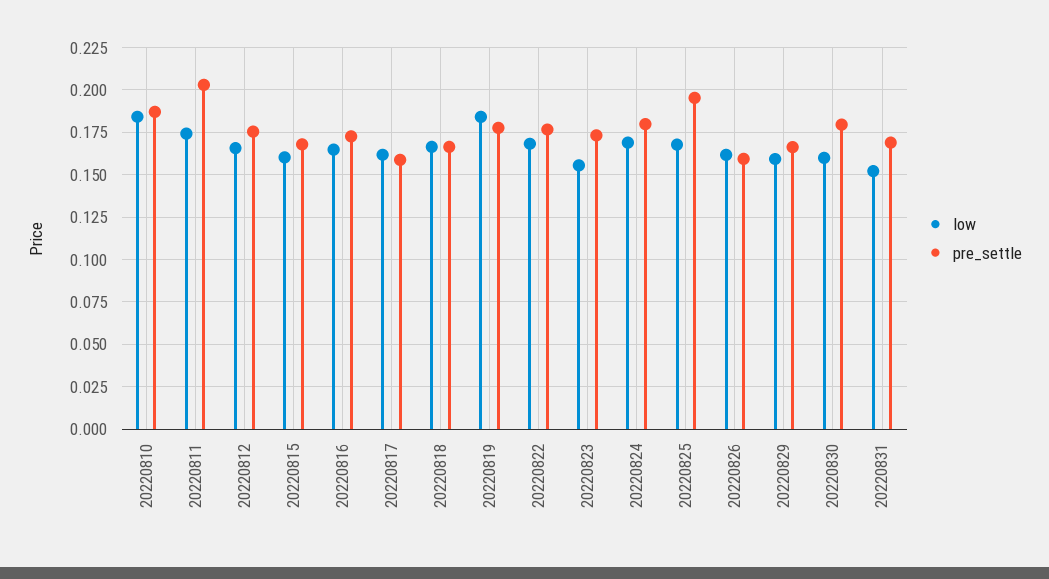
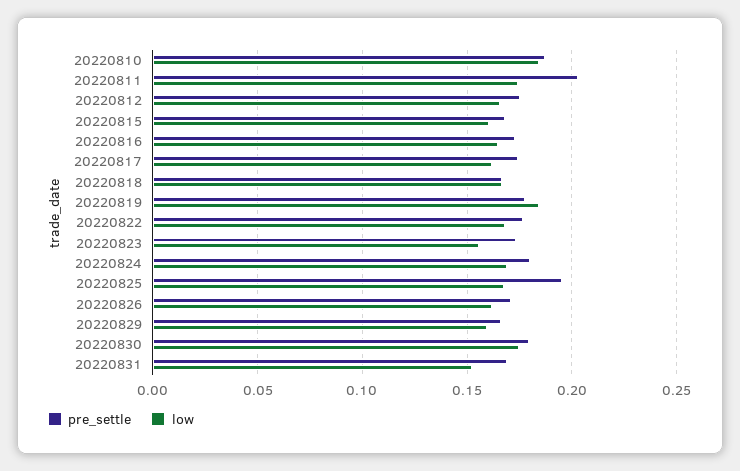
pre_settle, 20220817: 0.16 -> 0.175
pre_settle, 20220826: 0.16 -> 0.17
low, 20220830: 0.16 -> 0.175

